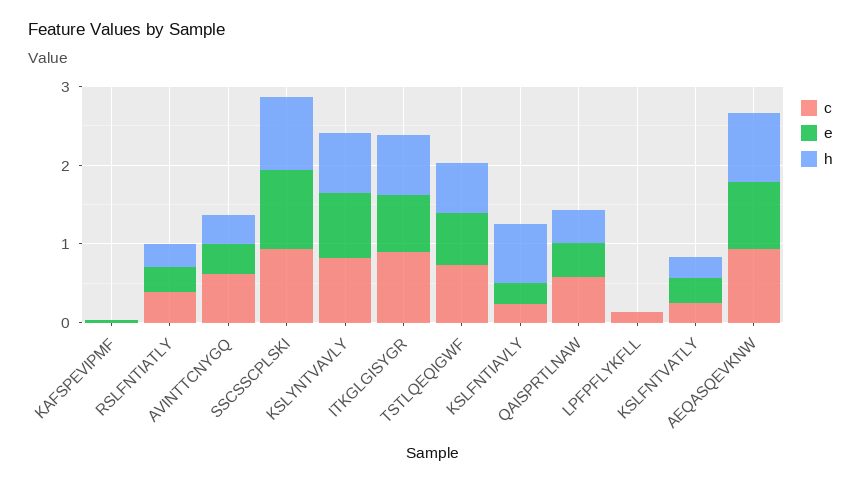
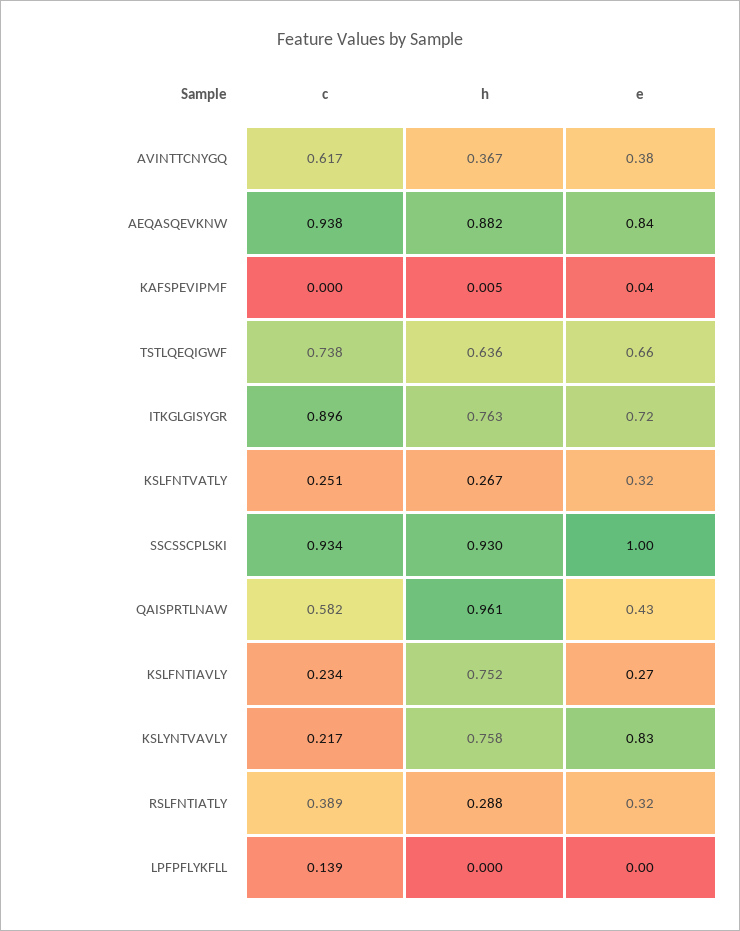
c, KSLYNTVAVLY: 0.8 -> 0.217
h, QAISPRTLNAW: 0.4 -> 0.961

